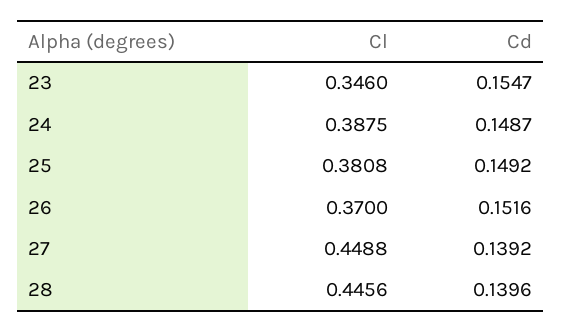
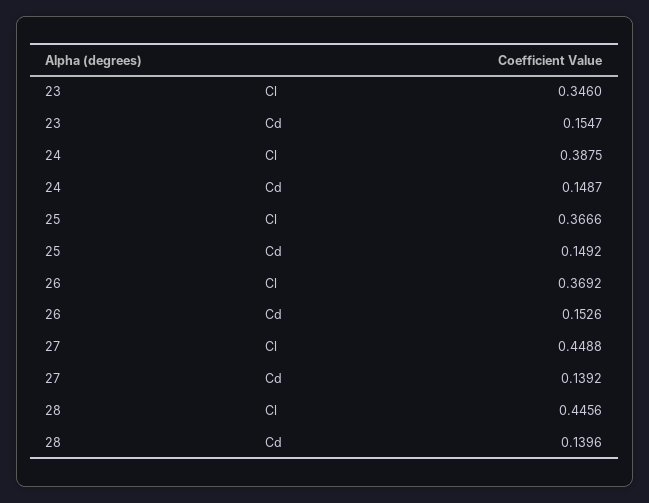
Cl, 25: 0.3808 -> 0.3666
Cl, 26: 0.37 -> 0.3692
Cd, 26: 0.1516 -> 0.1526

